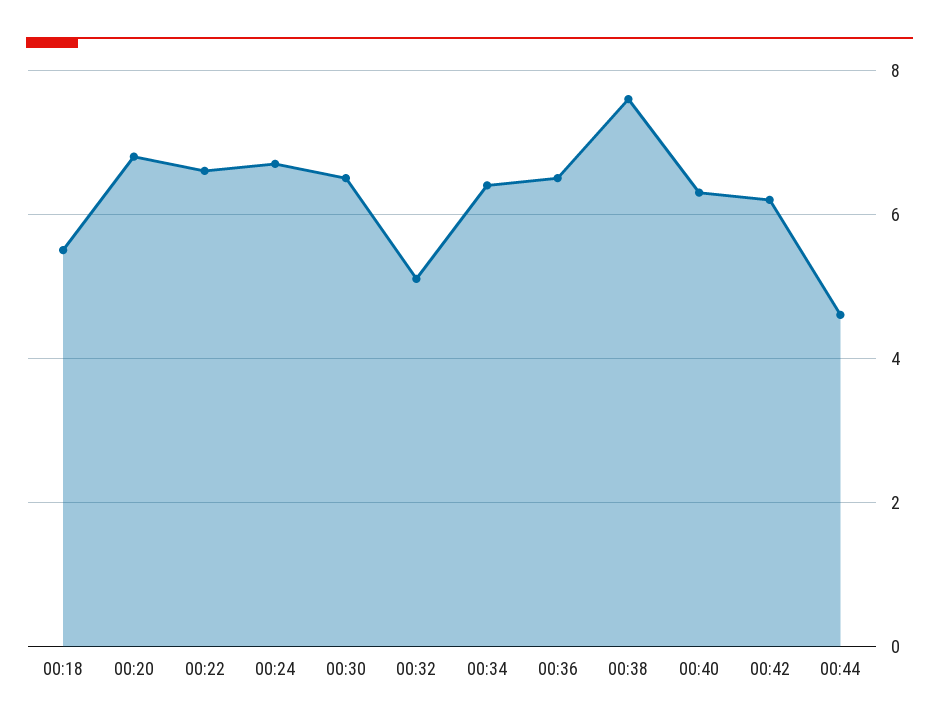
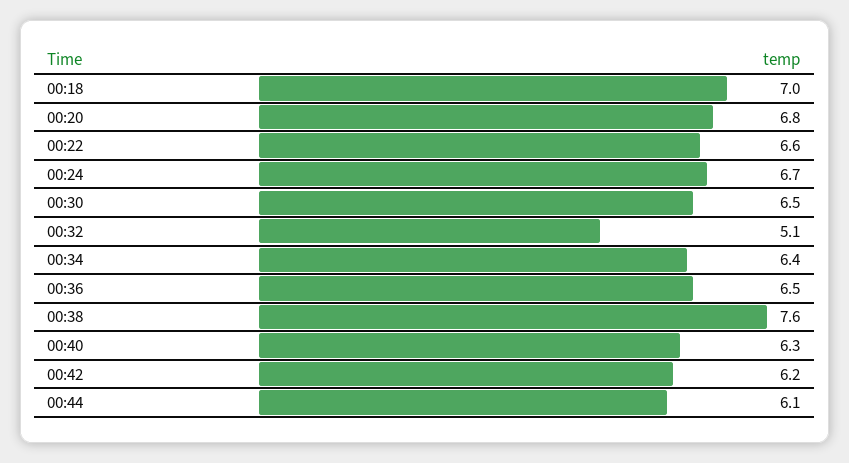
00:18: 5.5 -> 7
00:44: 4.5 -> 6.1

